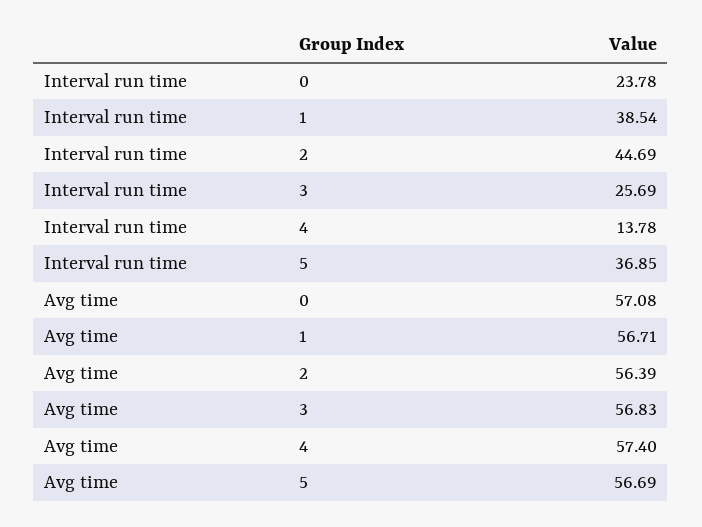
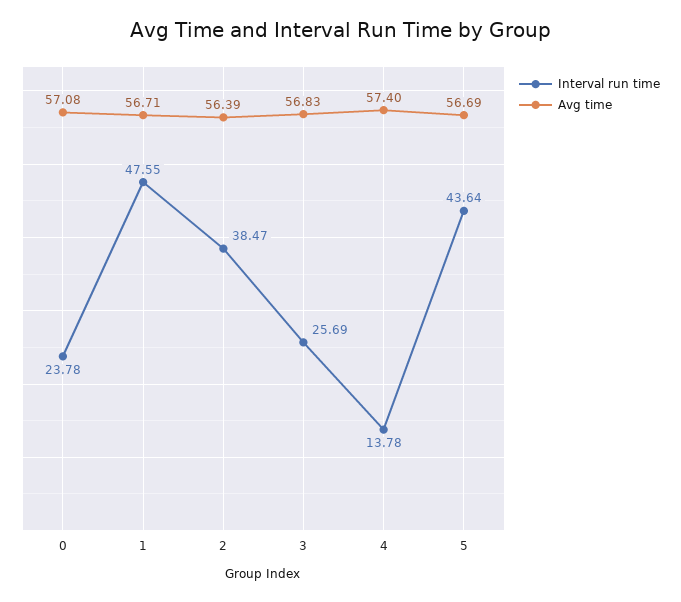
Interval run time, 1: 38.54 -> 47.55
Interval run time, 2: 44.69 -> 38.47
Interval run time, 5: 36.85 -> 43.64

